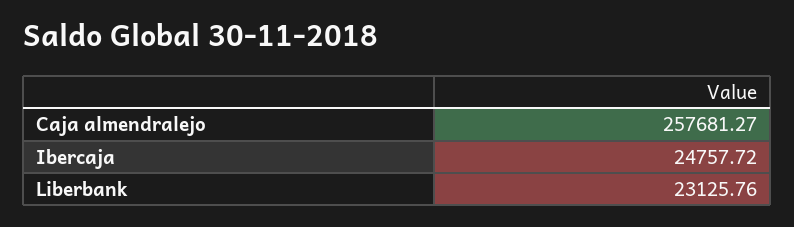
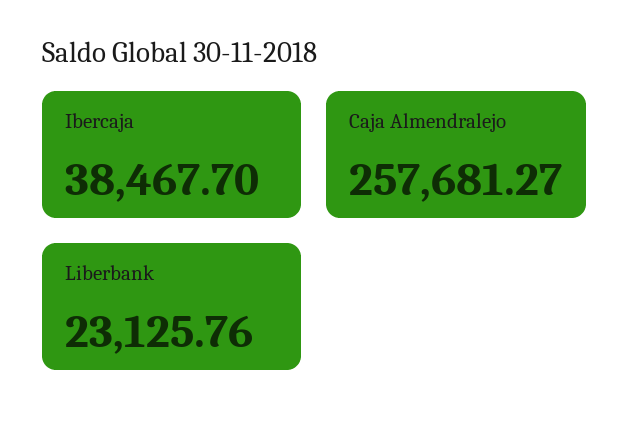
Ibercaja: 24757.72 -> 38467.7

